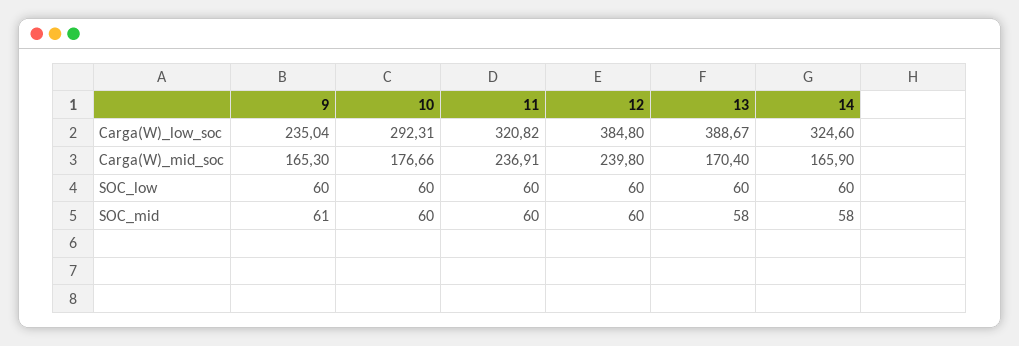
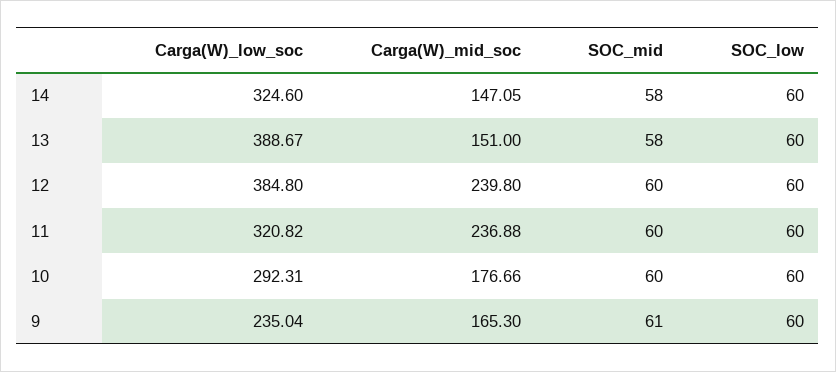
11, Carga(W)_mid_soc: 236.91 -> 236.88
13, Carga(W)_mid_soc: 170.4 -> 151
14, Carga(W)_mid_soc: 165.9 -> 147.05

